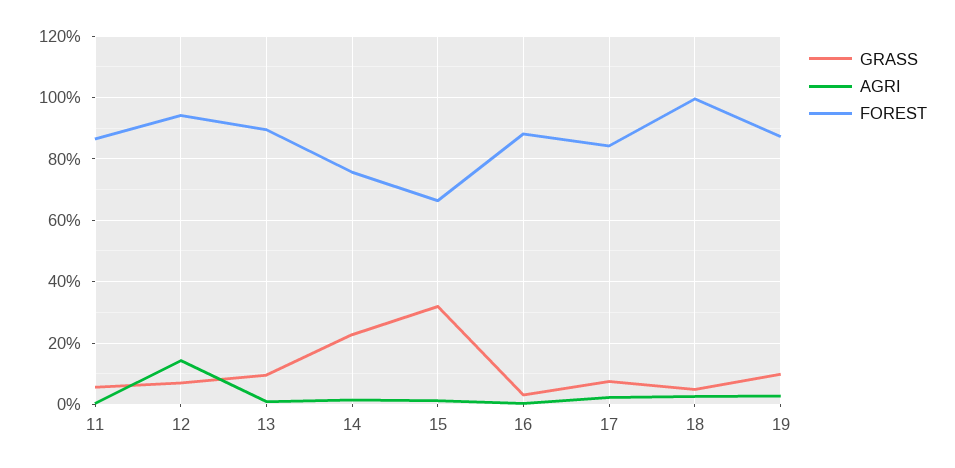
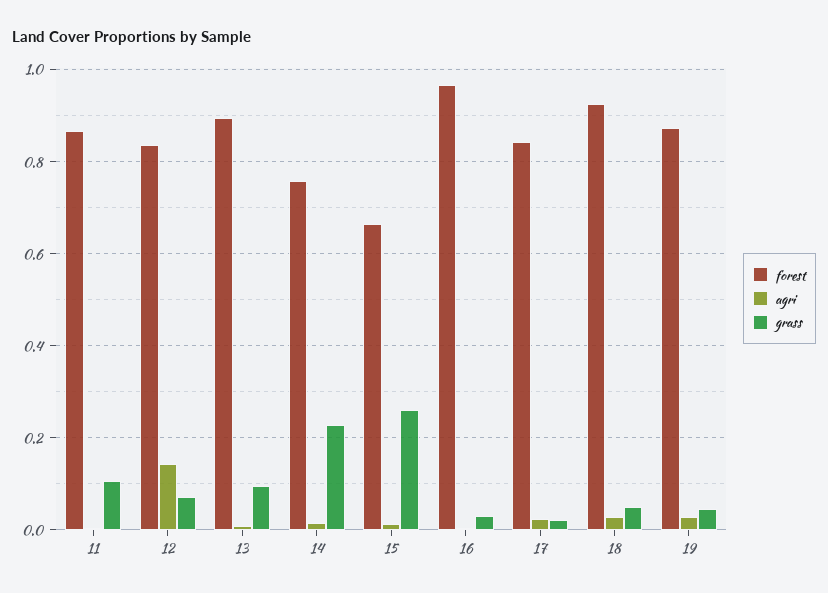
GRASS, 11: 0.06 -> 0.1
FOREST, 12: 0.94 -> 0.84
GRASS, 15: 0.32 -> 0.26
FOREST, 16: 0.88 -> 0.96
GRASS, 17: 0.08 -> 0.02
FOREST, 18: 1 -> 0.92
GRASS, 19: 0.1 -> 0.04

